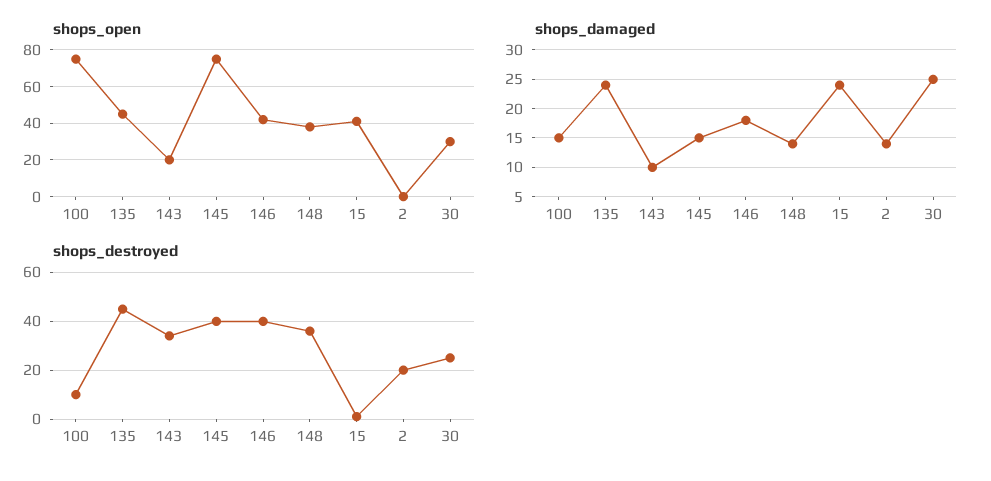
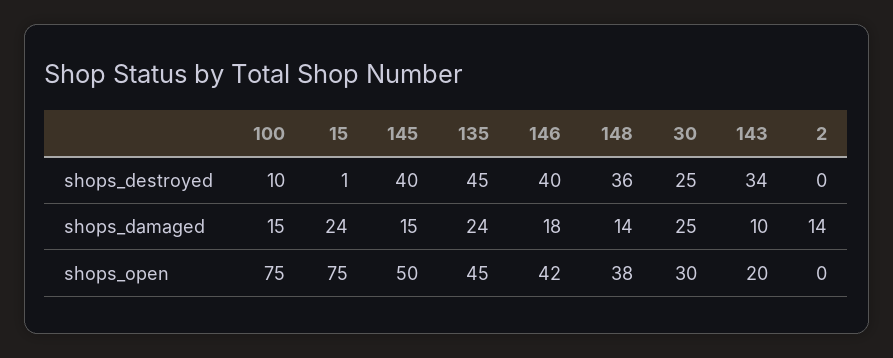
shops_open, 145: 75 -> 50
shops_open, 15: 40 -> 75
shops_destroyed, 2: 20 -> 0

